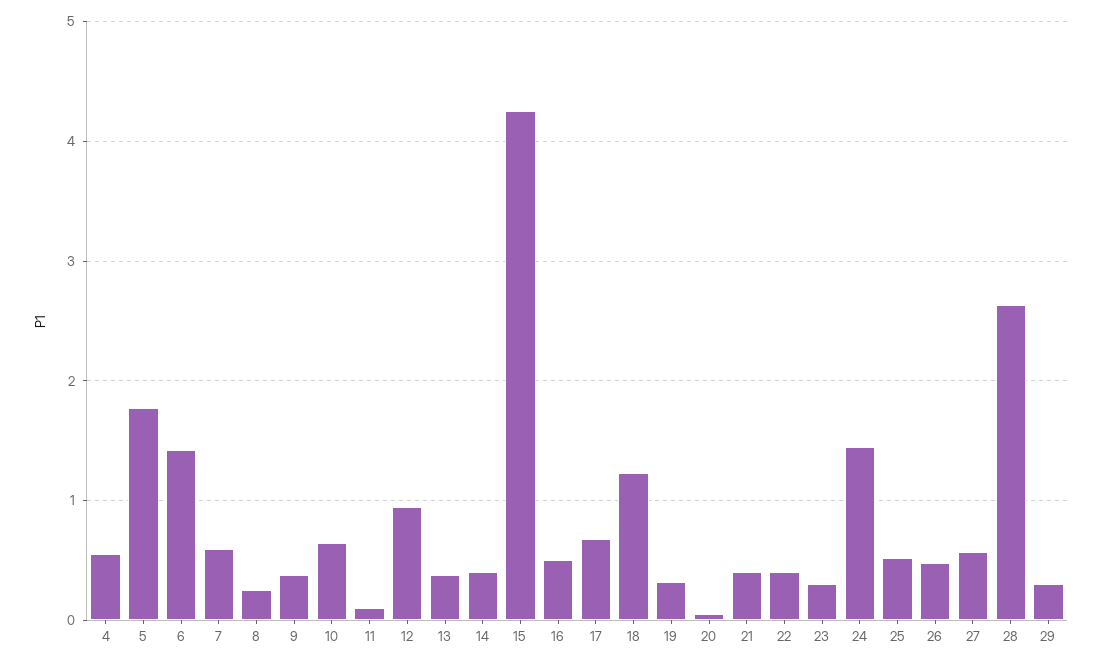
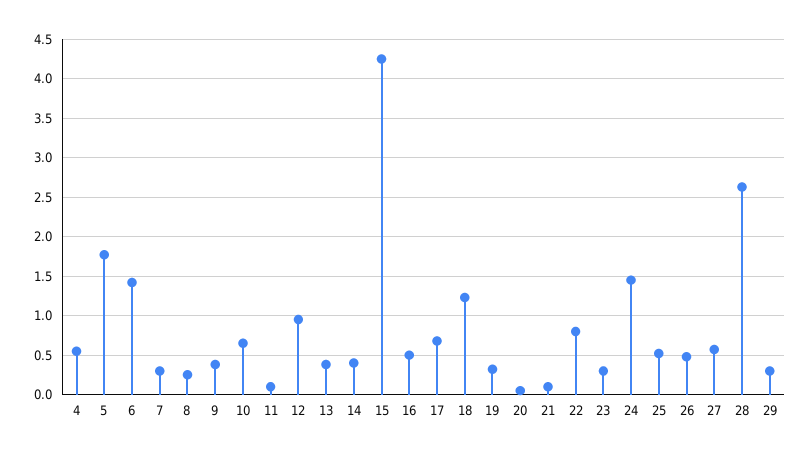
7: 0.6 -> 0.3
21: 0.4 -> 0.1
22: 0.4 -> 0.8

